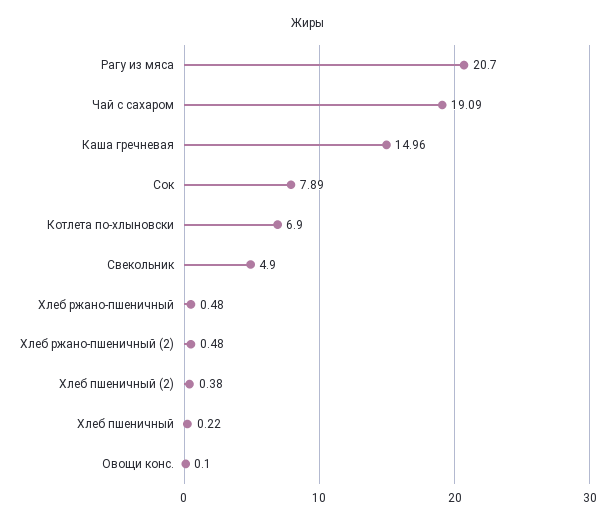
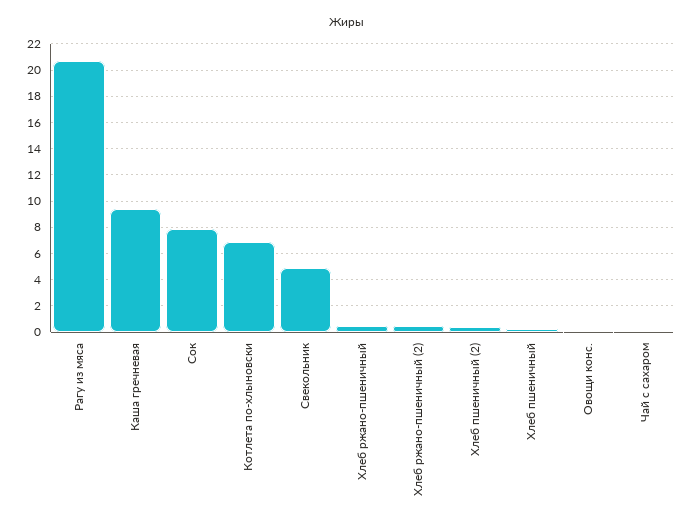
Чай с сахаром: 19.09 -> 0
Каша гречневая: 14.96 -> 9.5

